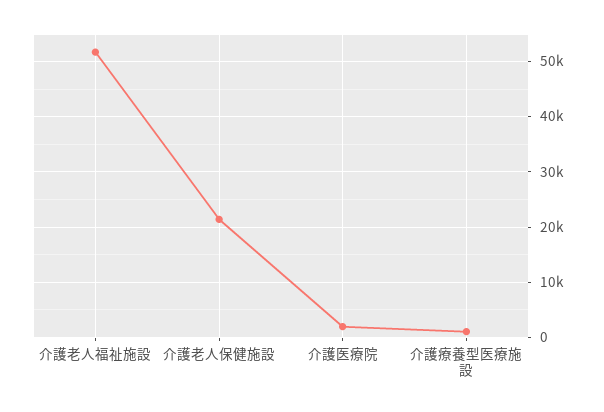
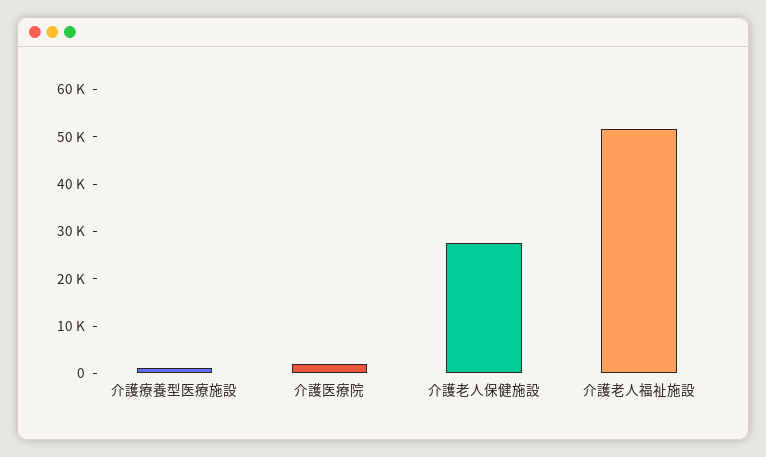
介護老人保健施設: 22000 -> 28000

